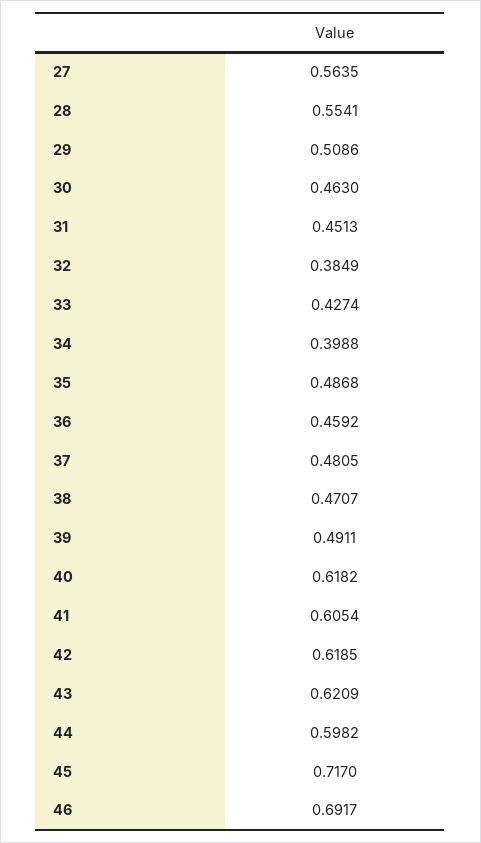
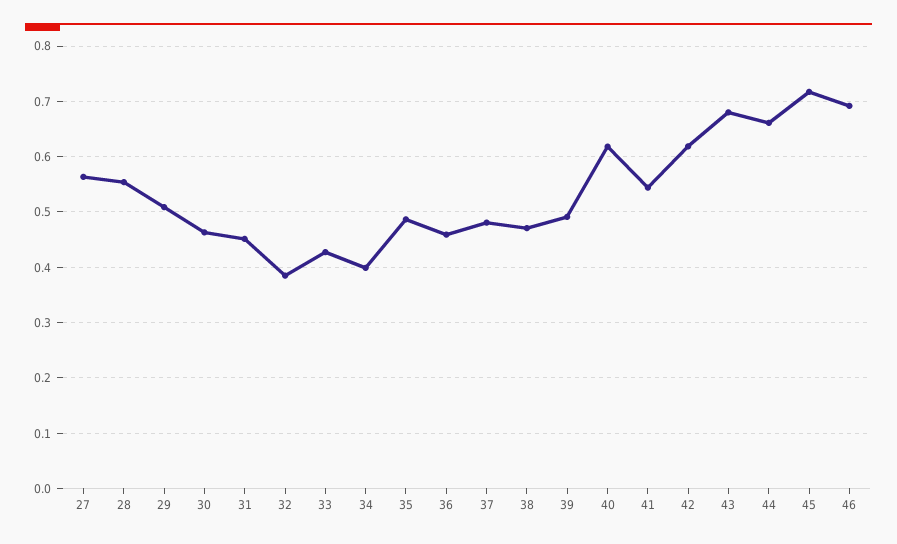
41: 0.6054 -> 0.54
43: 0.6209 -> 0.68
44: 0.5982 -> 0.66

